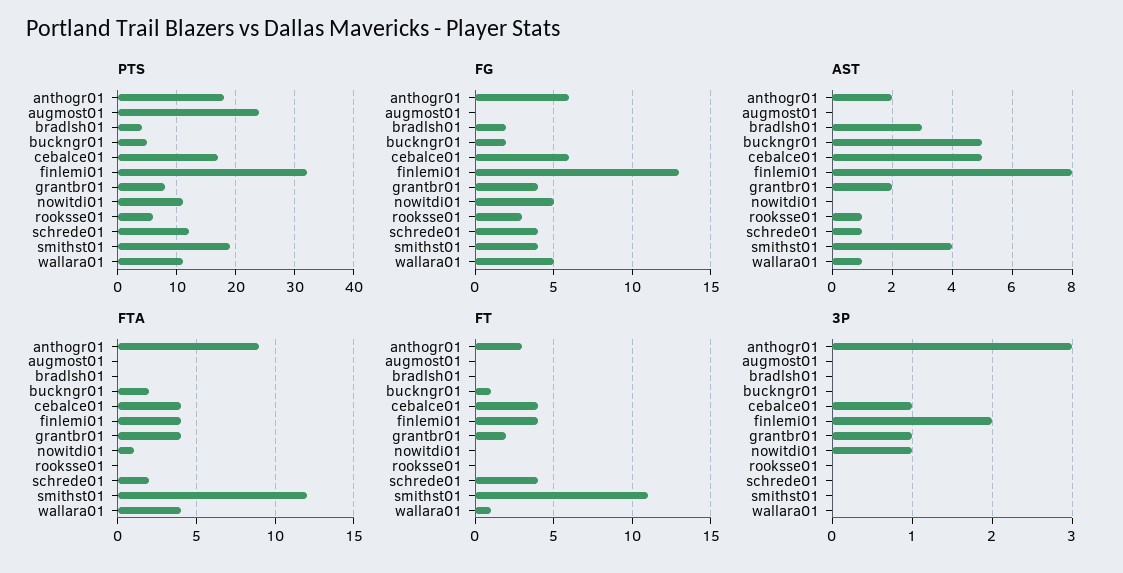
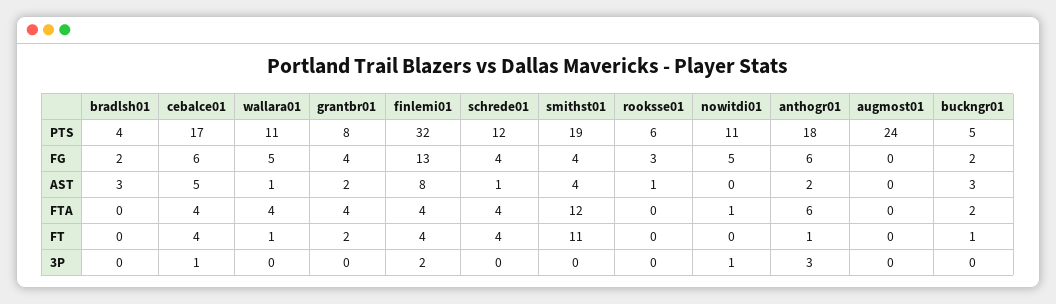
AST, buckngr01: 5 -> 3
FTA, anthogr01: 9 -> 6
FTA, schrede01: 2 -> 4
FT, anthogr01: 3 -> 1
3P, grantbr01: 1 -> 0

